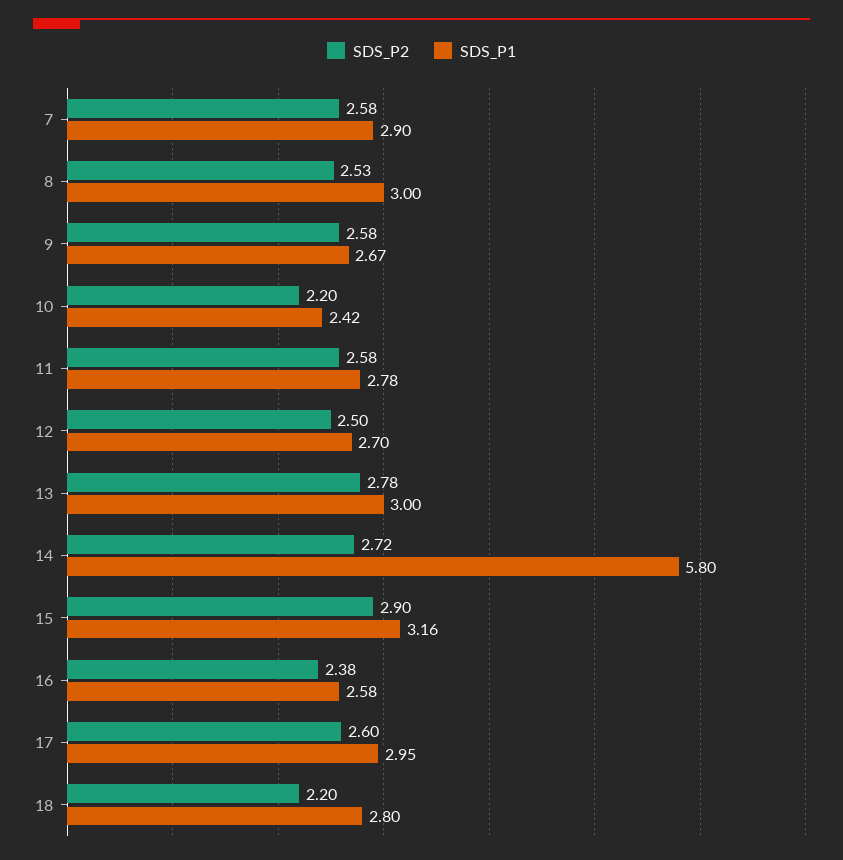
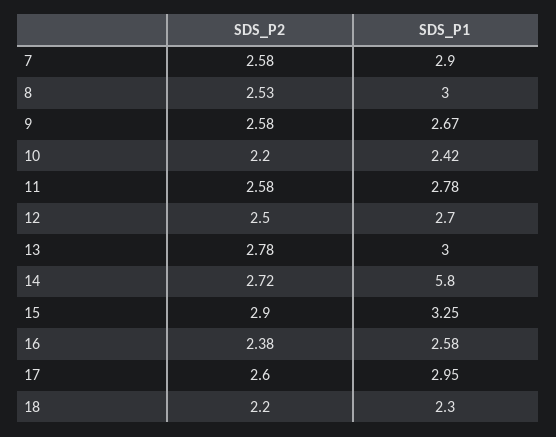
SDS_P1, 15: 3.16 -> 3.25
SDS_P1, 18: 2.8 -> 2.3

